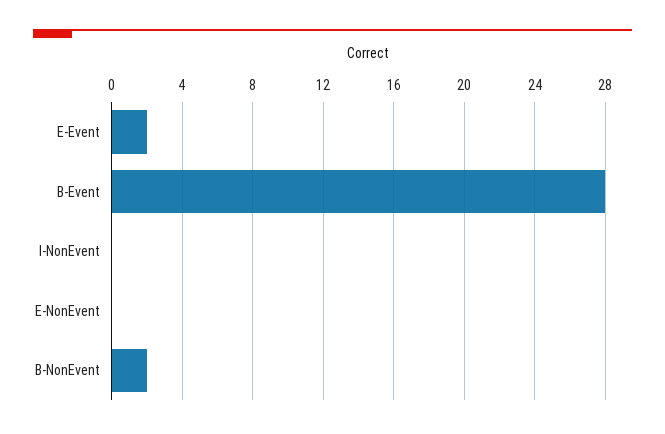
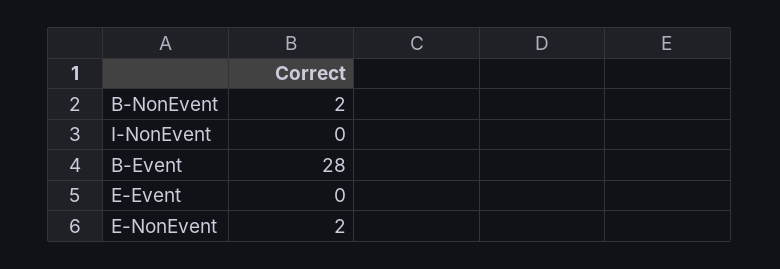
E-Event: 2 -> 0
E-NonEvent: 0 -> 2

